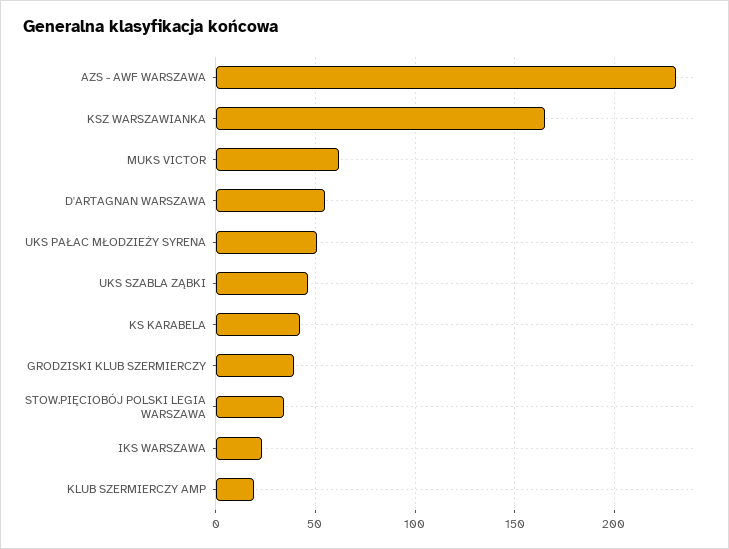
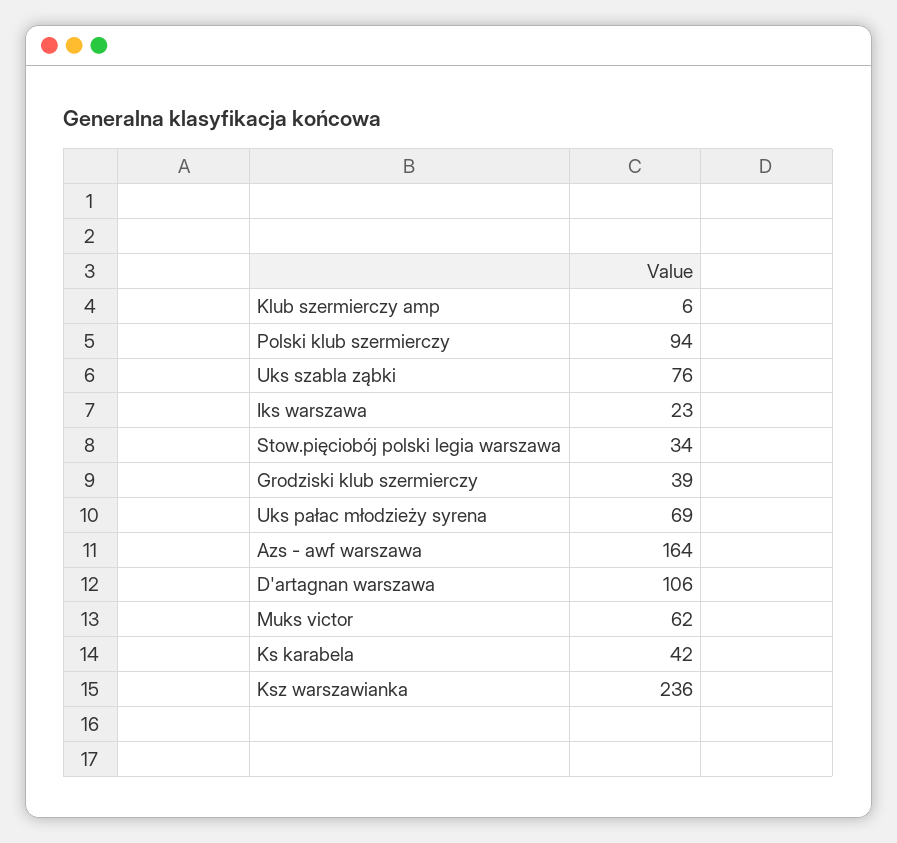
AZS - AWF WARSZAWA: 230 -> 164
KSZ WARSZAWIANKA: 165 -> 236
D'ARTAGNAN WARSZAWA: 55 -> 106
UKS PAŁAC MŁODZIEŻY SYRENA: 50 -> 69
UKS SZABLA ZĄBKI: 45 -> 76
KLUB SZERMIERCZY AMP: 20 -> 6
Polski klub szermierczy: none -> 94

